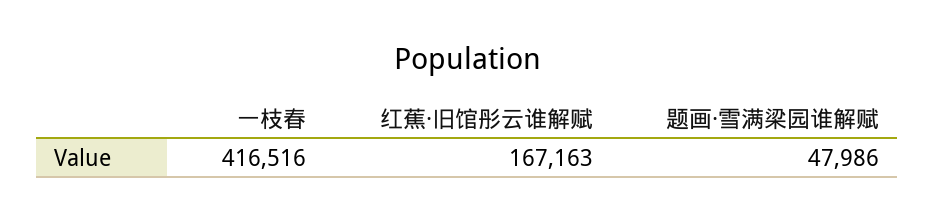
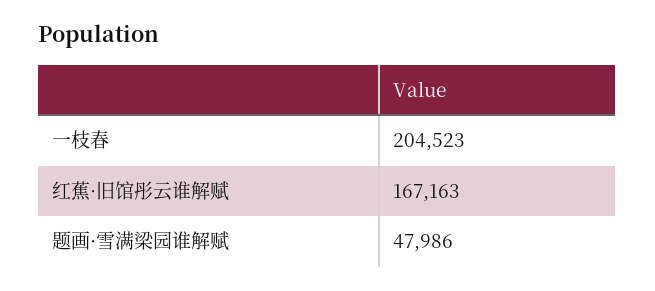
一枝春: 416516 -> 204523

